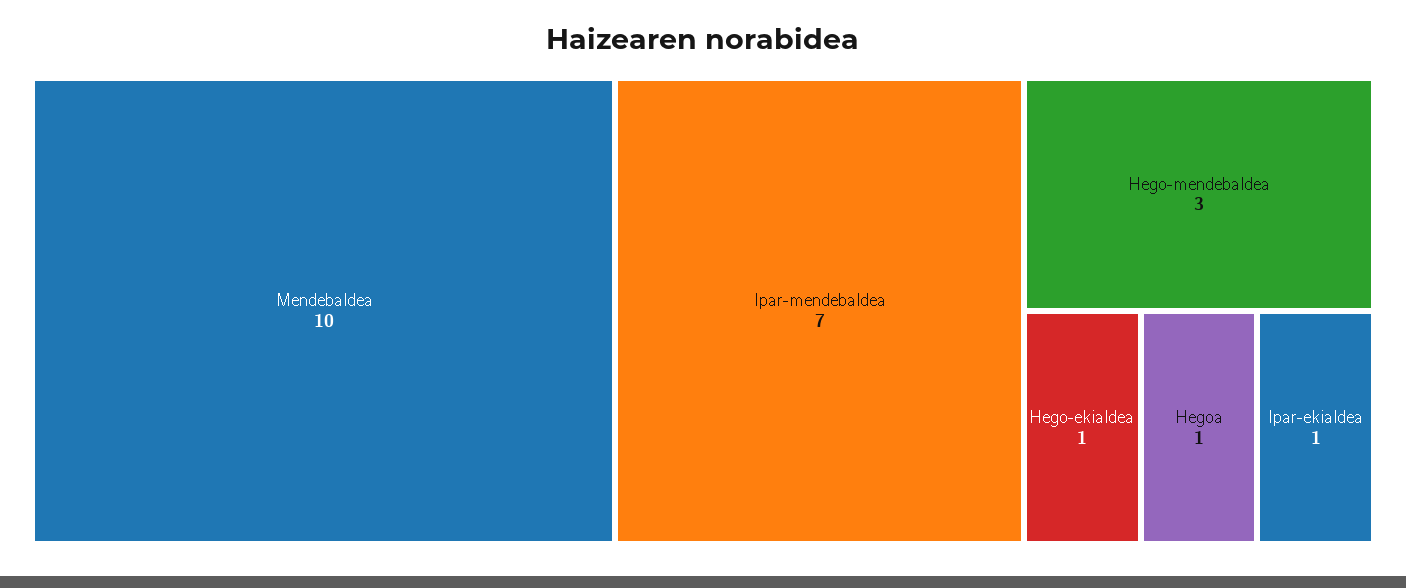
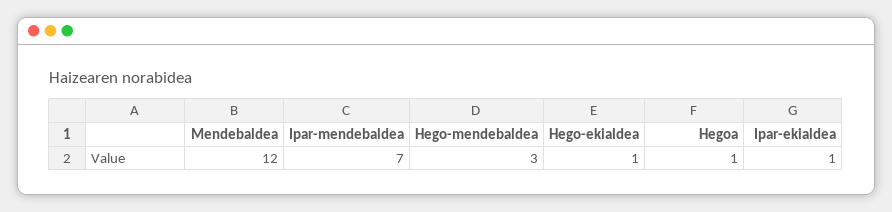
Mendebaldea: 10 -> 12

